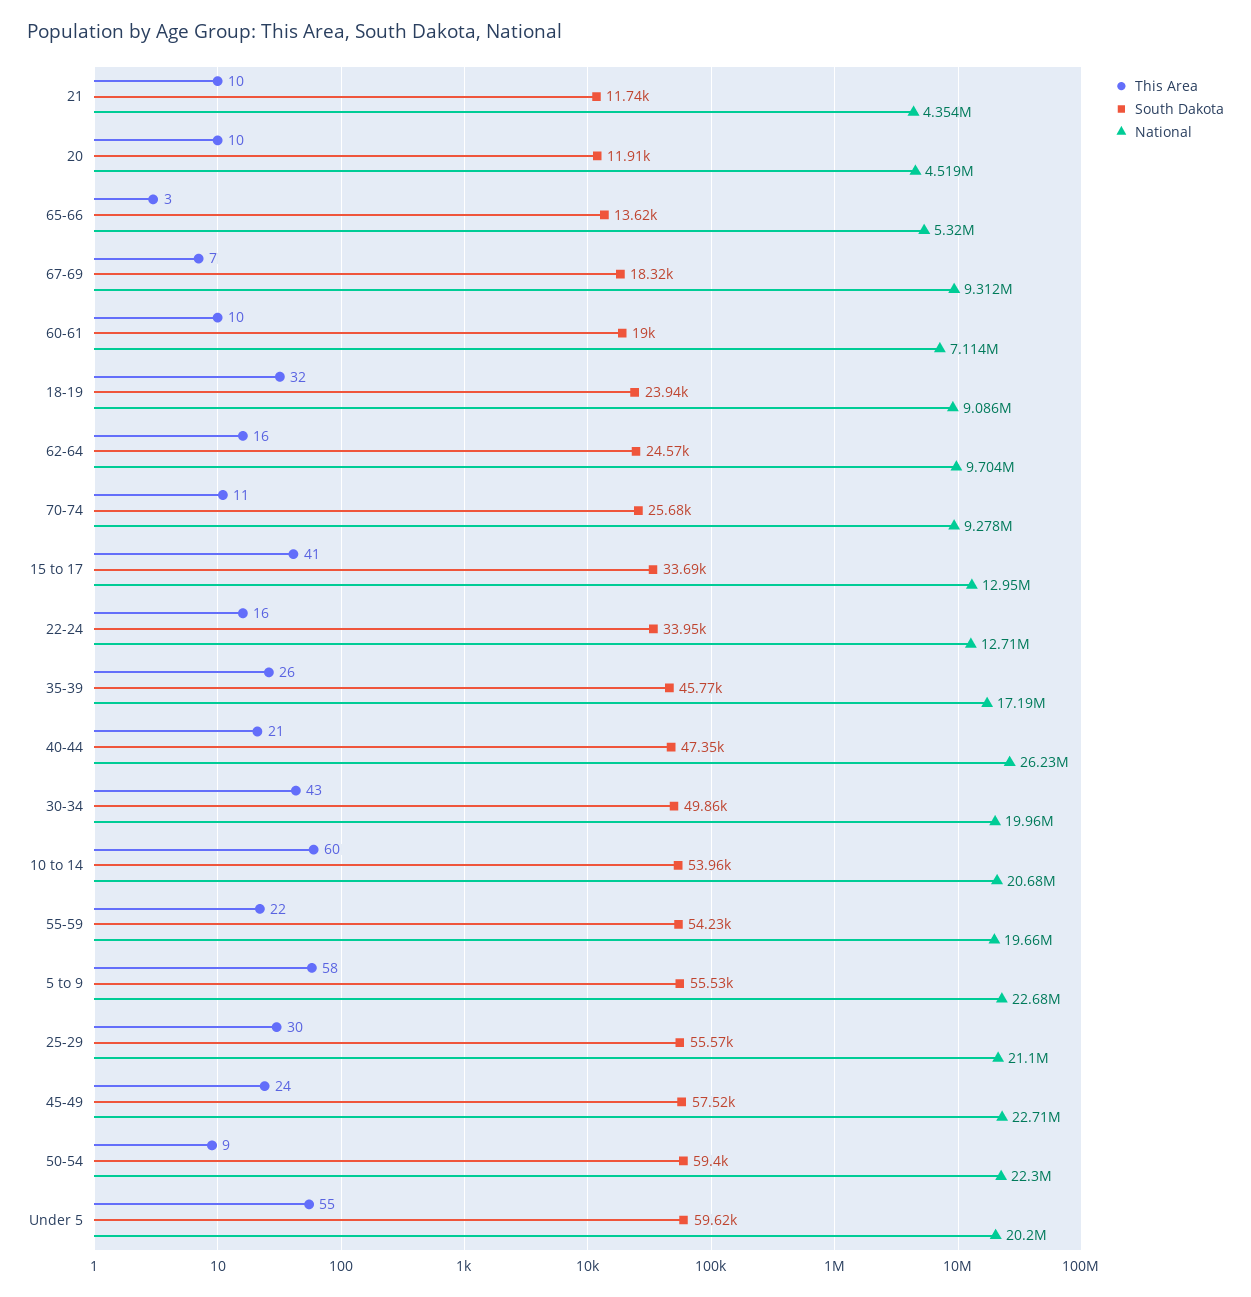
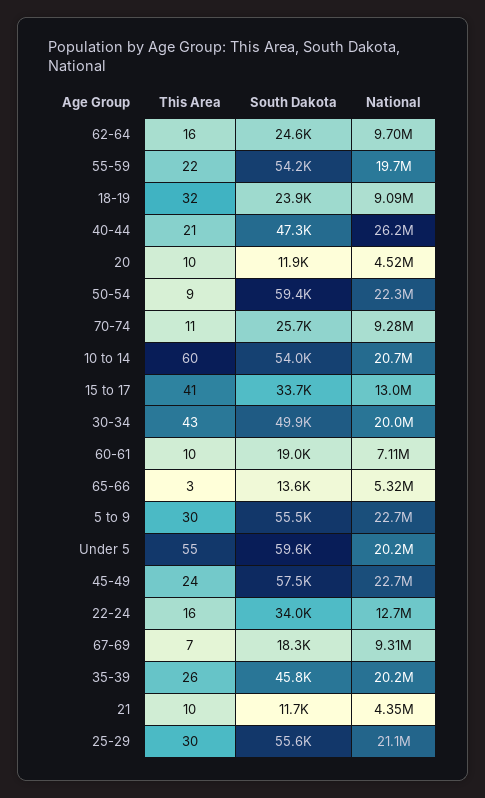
National, 35-39: 17190000 -> 20200000
This Area, 5 to 9: 58 -> 30

